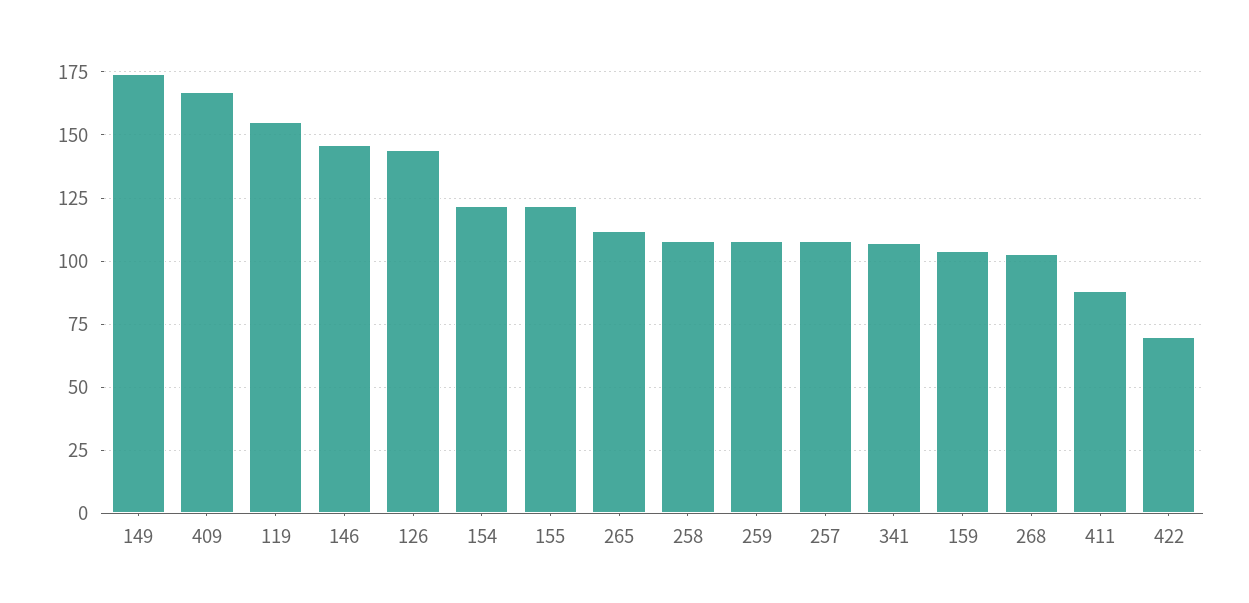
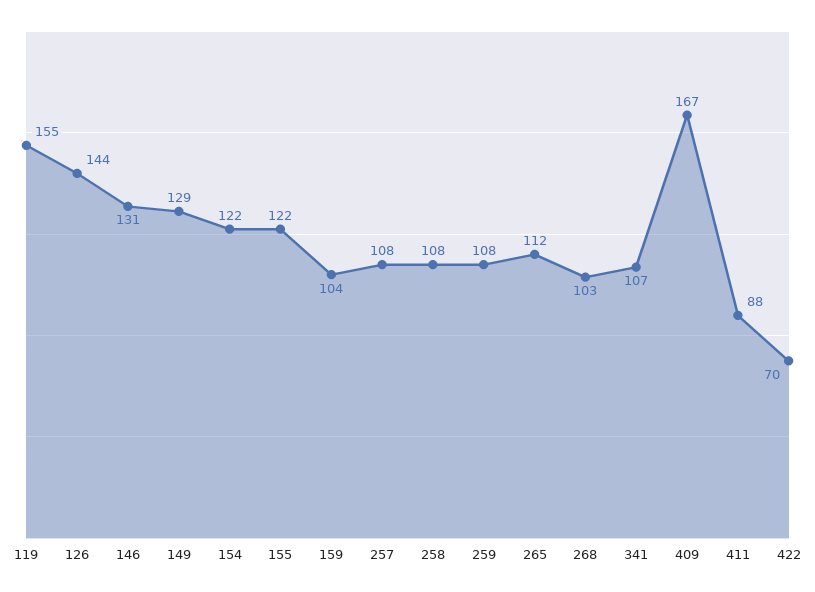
149: 175 -> 129
146: 145 -> 131

